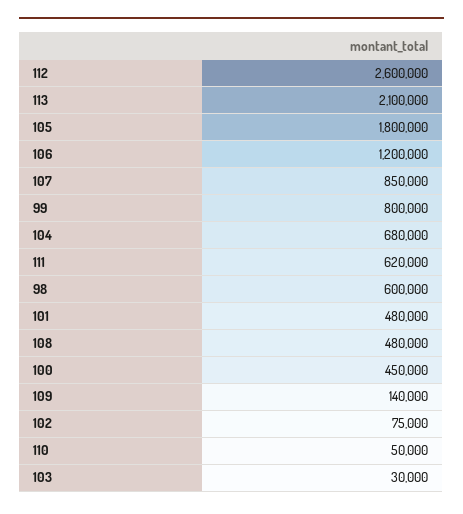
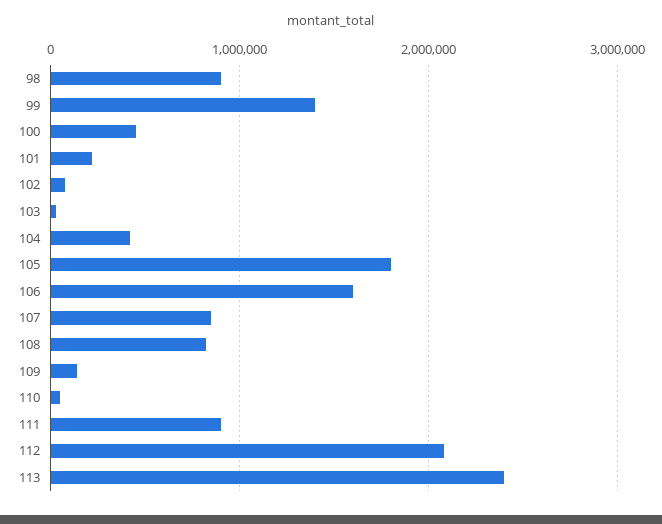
112: 2600000 -> 2100000
113: 2100000 -> 2400000
106: 1200000 -> 1600000
99: 800000 -> 1400000
104: 680000 -> 400000
111: 620000 -> 900000
98: 600000 -> 900000
101: 480000 -> 200000
108: 480000 -> 800000

